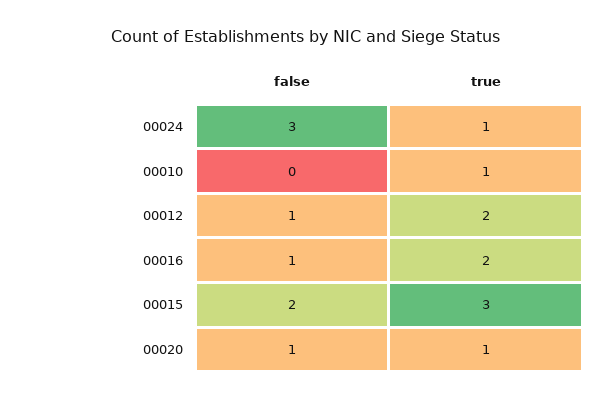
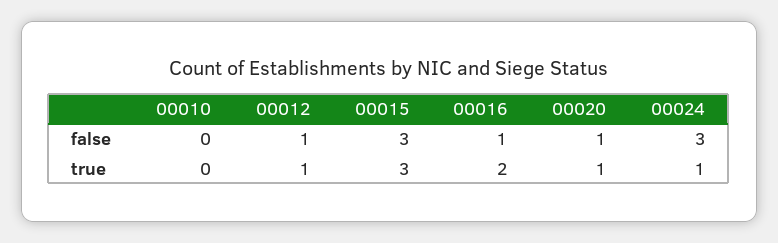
true, 00010: 1 -> 0
true, 00012: 2 -> 1
false, 00015: 2 -> 3

